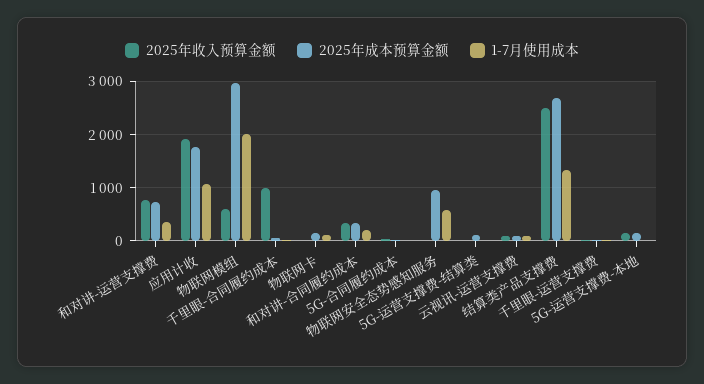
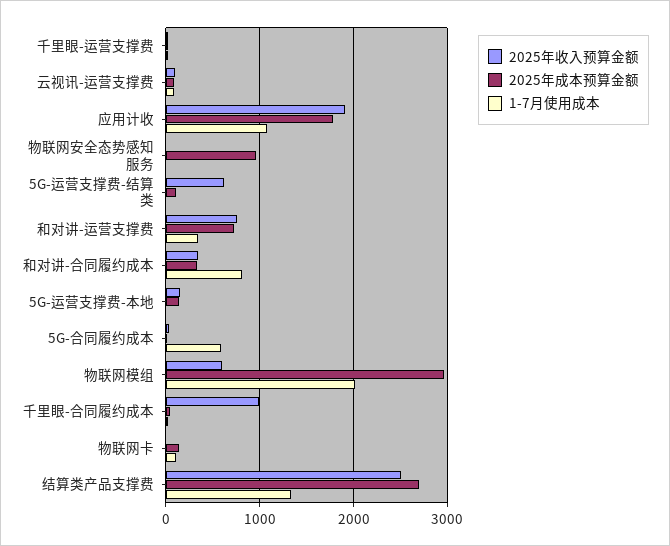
1-7月使用成本, 和对讲-合同履约成本: 200 -> 800
1-7月使用成本, 5G-合同履约成本: 0 -> 600
1-7月使用成本, 物联网安全态势感知服务: 600 -> 0
2025年收入预算金额, 5G-运营支撑费-结算类: 0 -> 600

